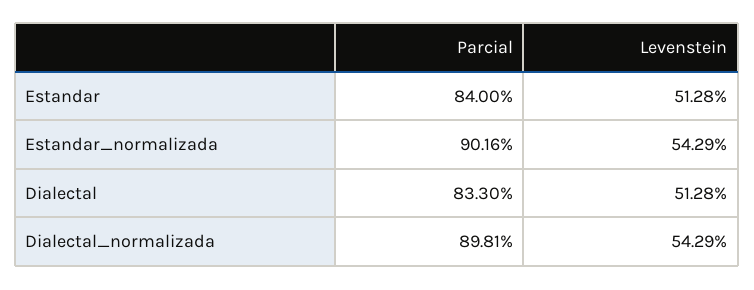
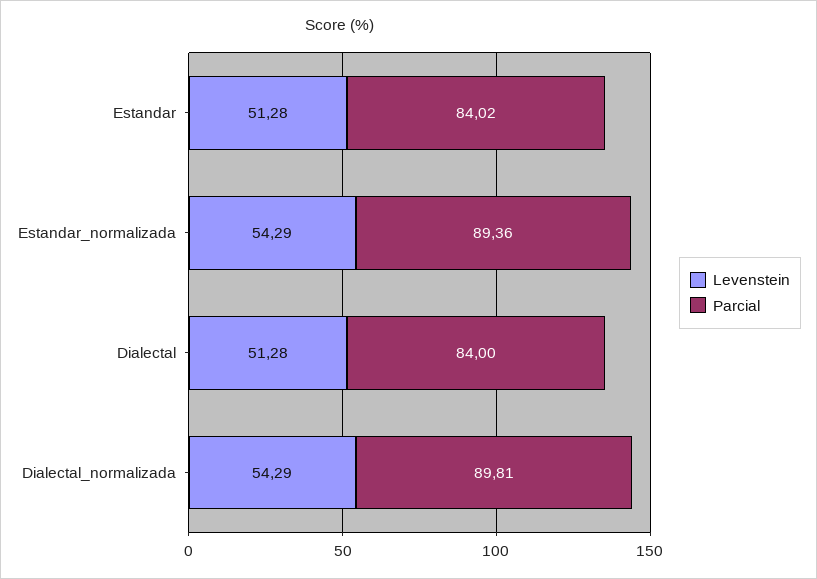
Parcial, Estandar: 84 -> 84.02
Parcial, Estandar_normalizada: 90.16 -> 89.36
Parcial, Dialectal: 83.3 -> 84

